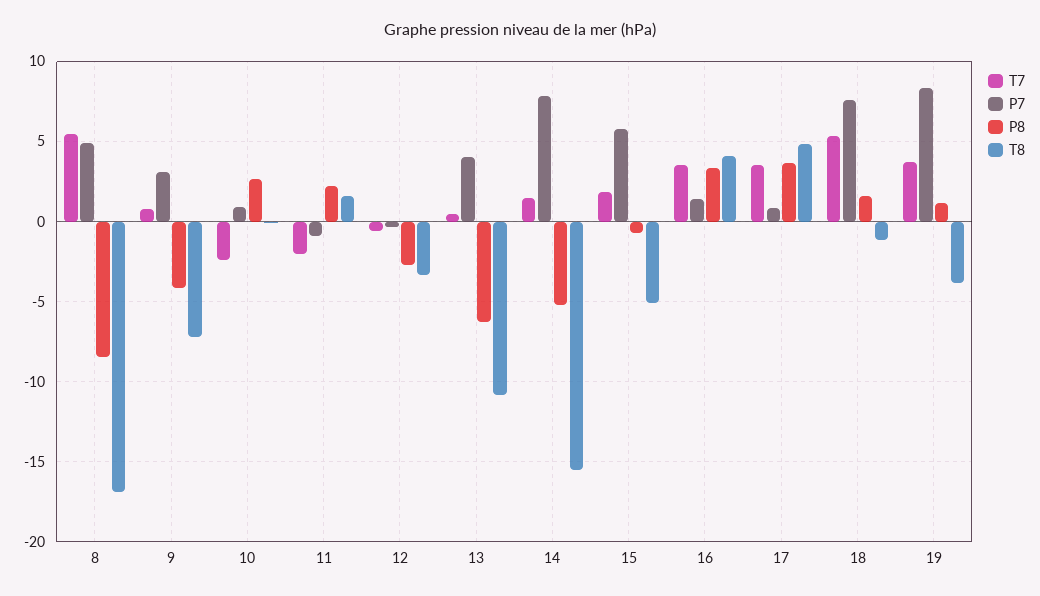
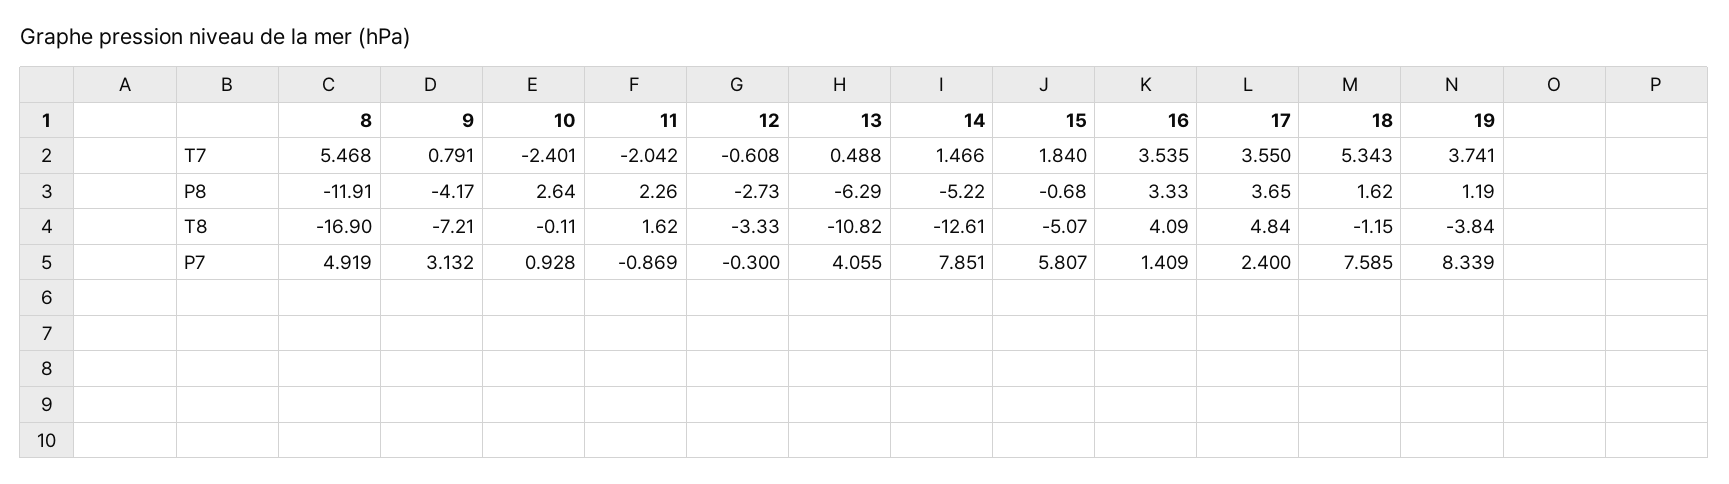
P8, 8: -8.5 -> -11.91
T8, 14: -15.5 -> -12.61
P7, 17: 1 -> 2.4

